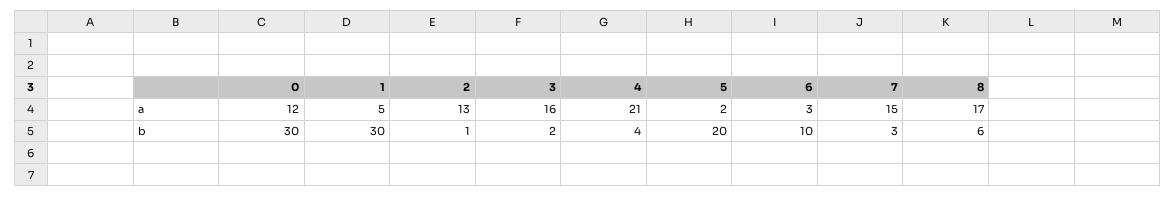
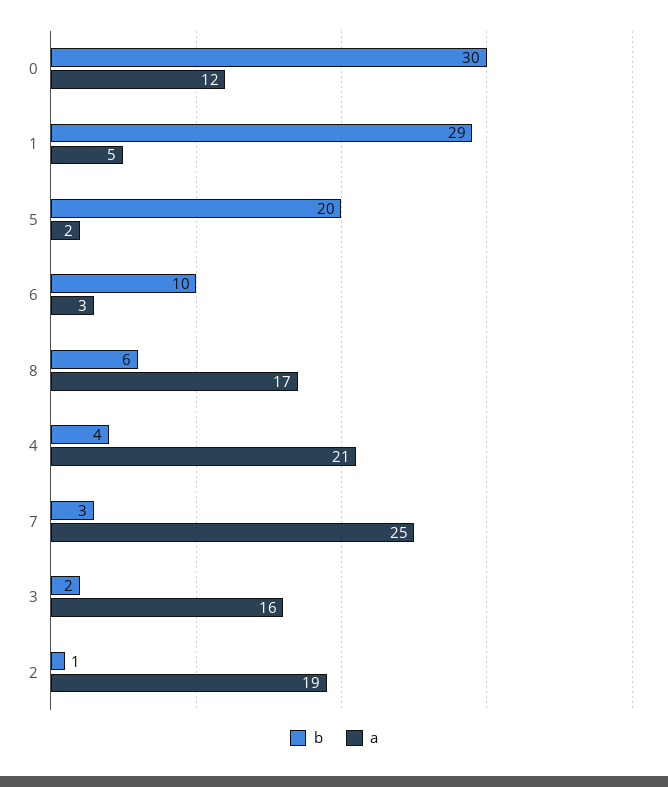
a, 2: 13 -> 19
a, 7: 15 -> 25
b, 1: 30 -> 29

